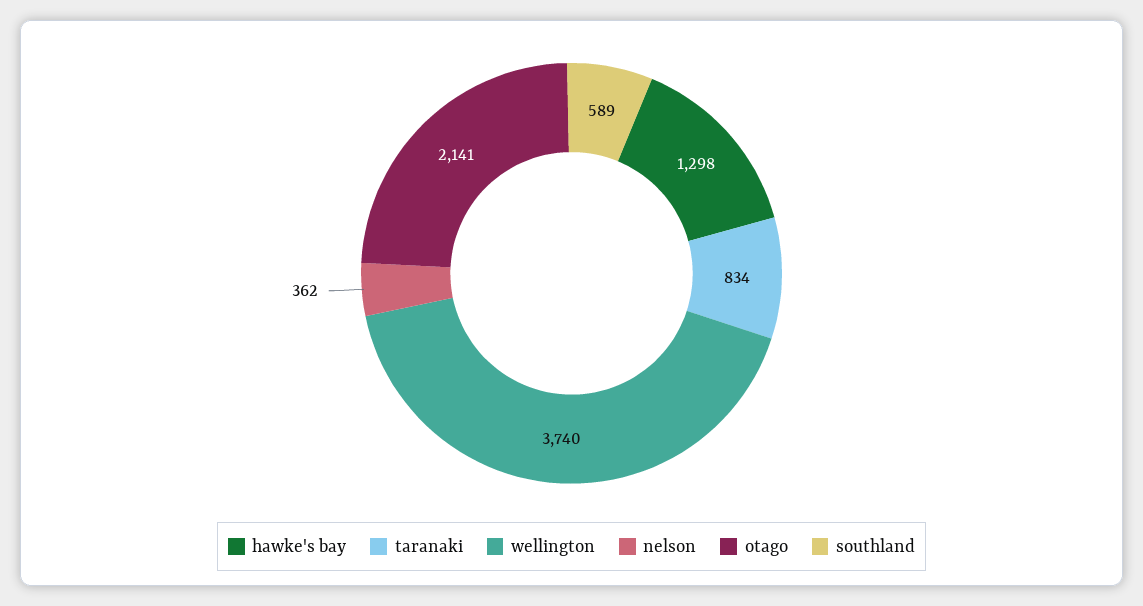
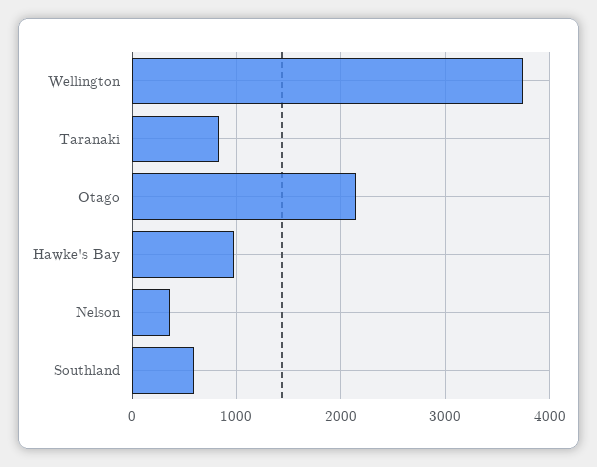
hawke's bay: 1298 -> 1000

